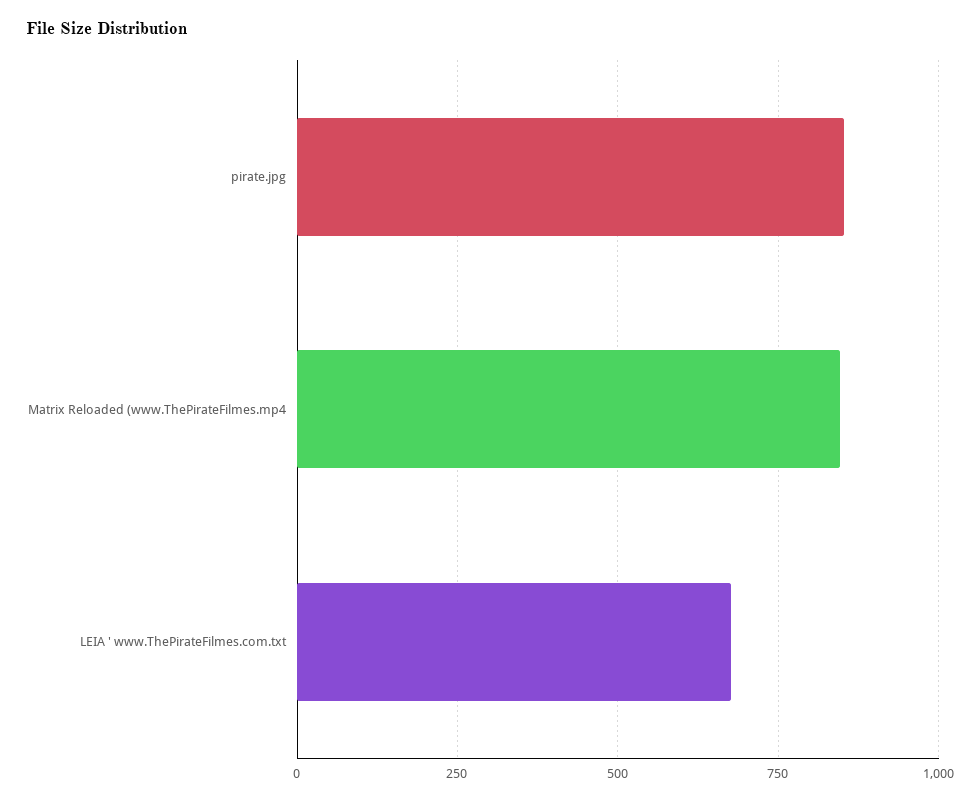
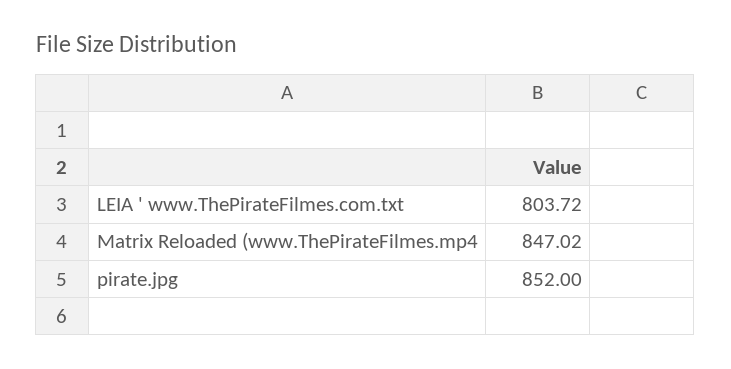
LEIA ' www.ThePirateFilmes.com.txt: 675 -> 803.72

